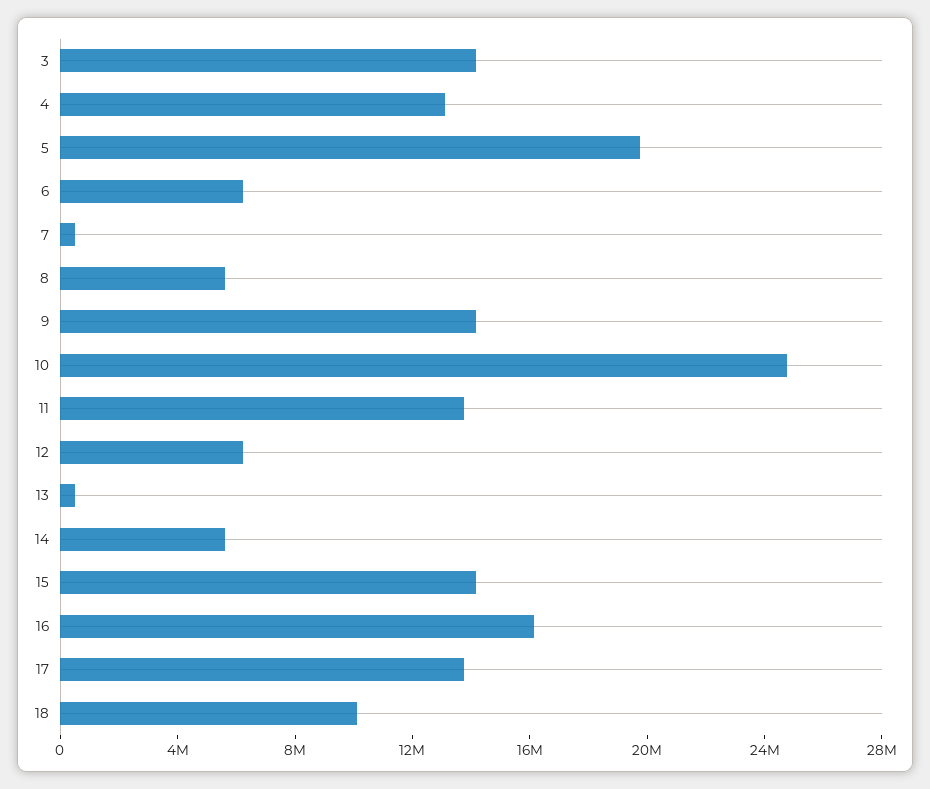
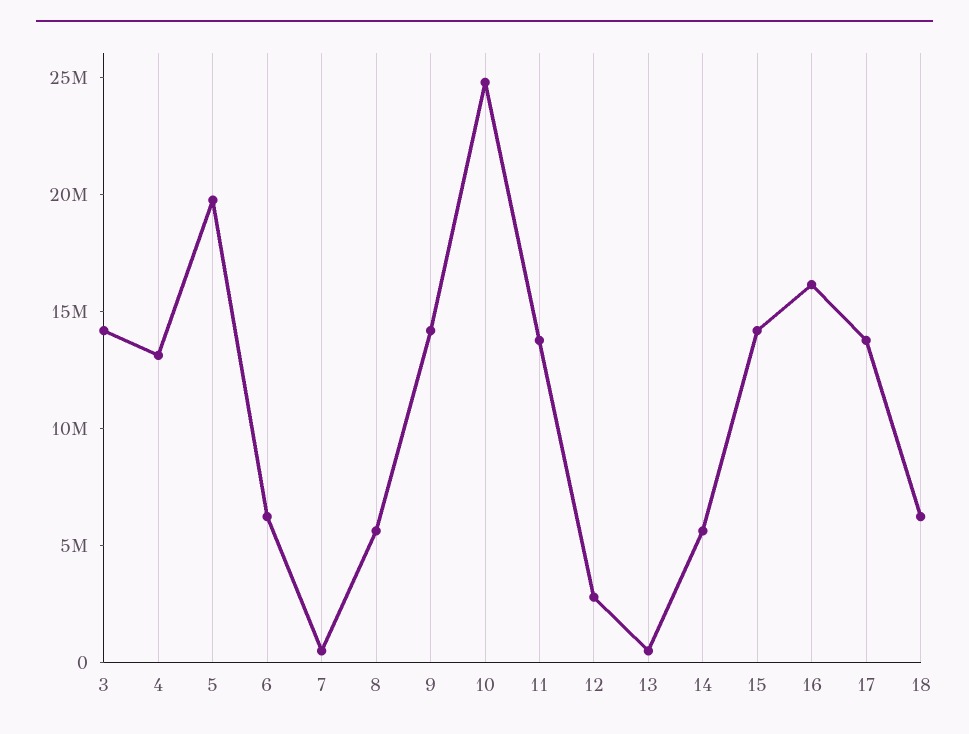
12: 6000000 -> 3000000
18: 10000000 -> 6000000

